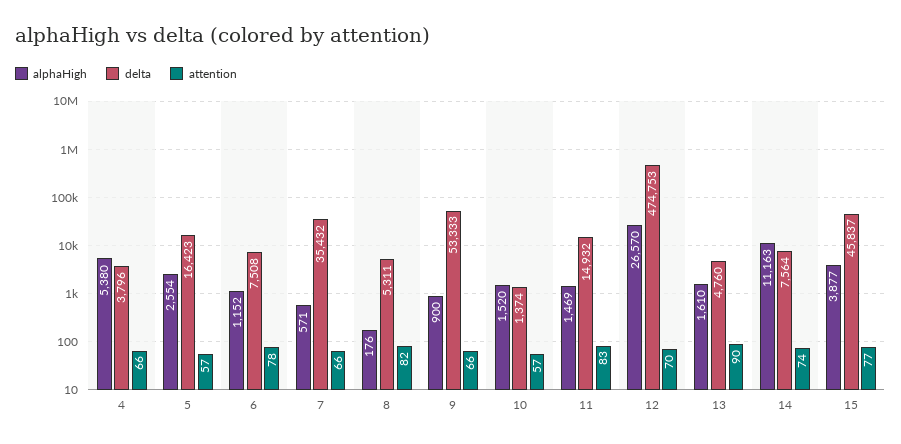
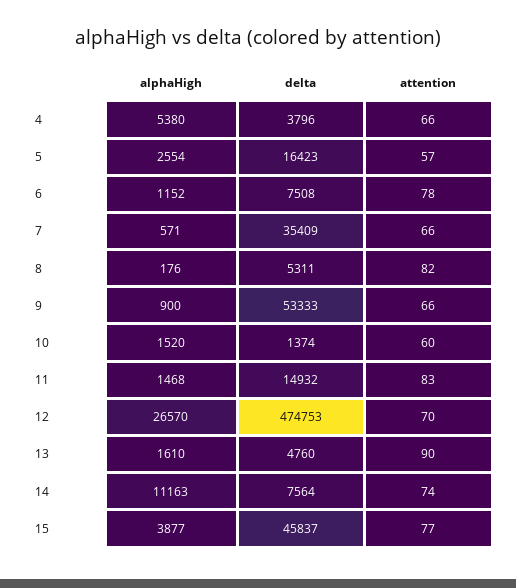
delta, 7: 35432 -> 35409
attention, 10: 57 -> 60
alphaHigh, 11: 1469 -> 1468

